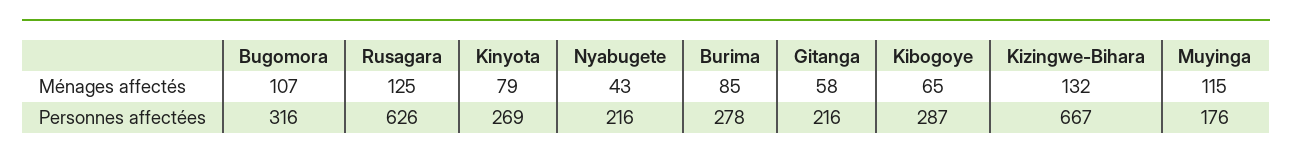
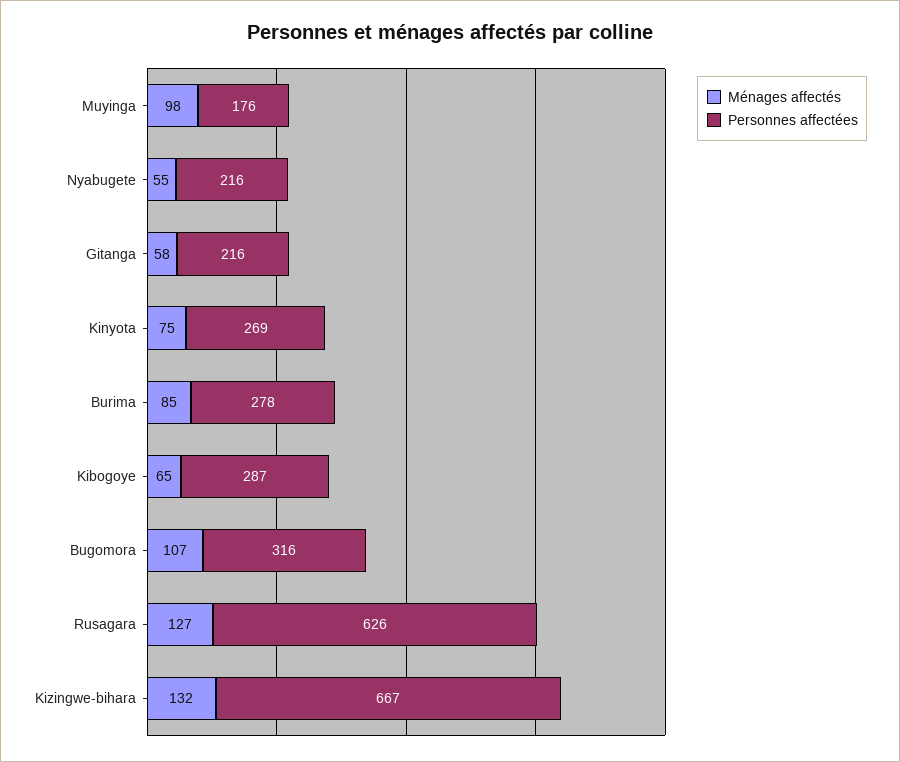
Ménages affectés, Rusagara: 125 -> 127
Ménages affectés, Kinyota: 79 -> 75
Ménages affectés, Nyabugete: 43 -> 55
Ménages affectés, Muyinga: 115 -> 98

